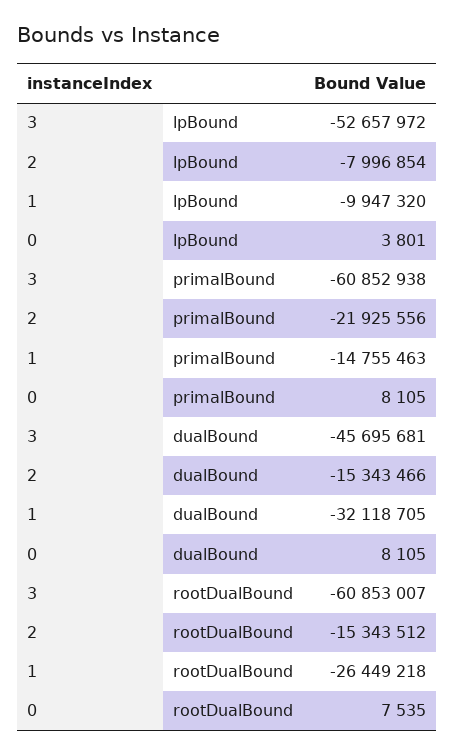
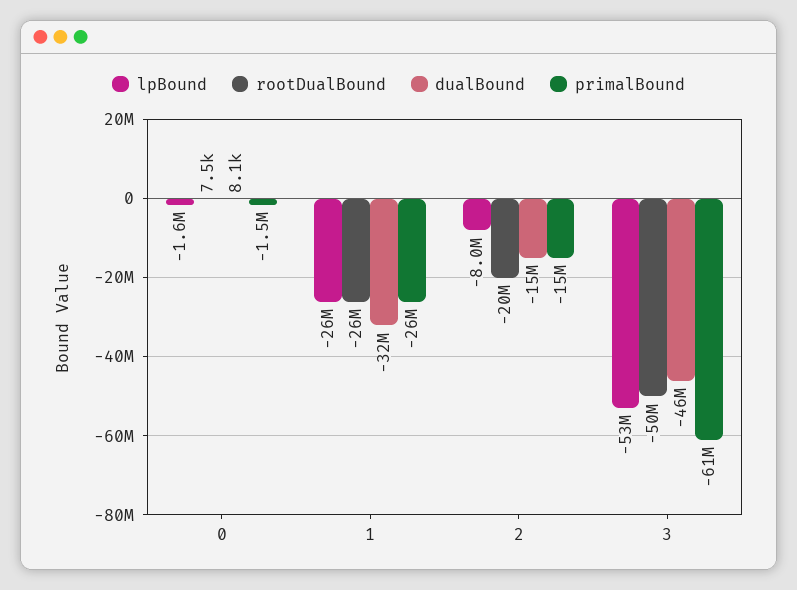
lpBound, 1: -9947320 -> -26000000
lpBound, 0: 3801 -> -1600000
primalBound, 2: -21925556 -> -15000000
primalBound, 1: -14755463 -> -26000000
primalBound, 0: 8105 -> -1500000
rootDualBound, 3: -60853007 -> -50000000
rootDualBound, 2: -15343512 -> -20000000

